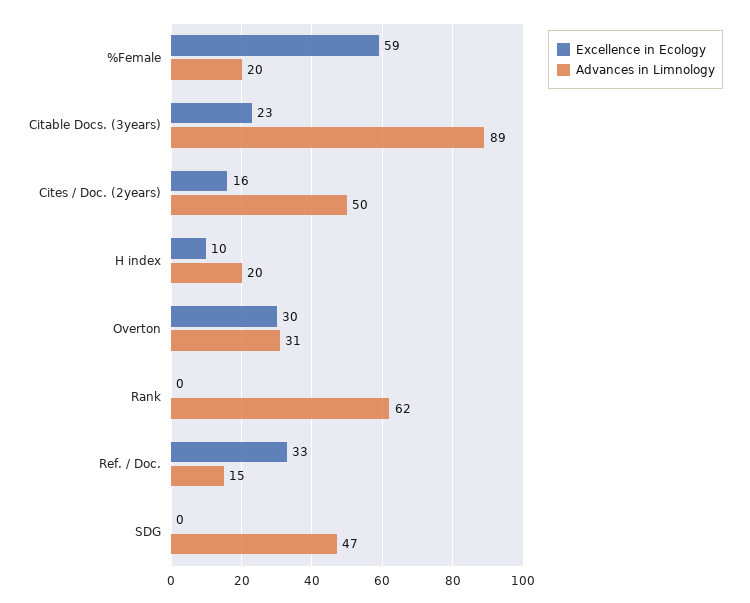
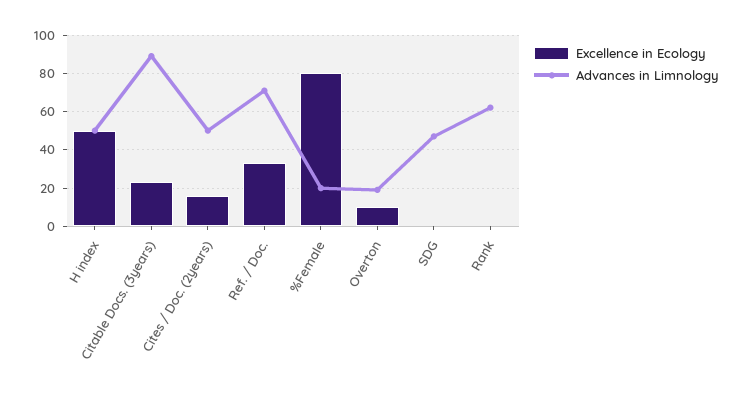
Excellence in Ecology, %Female: 59 -> 80
Excellence in Ecology, H index: 10 -> 50
Advances in Limnology, H index: 20 -> 50
Excellence in Ecology, Overton: 30 -> 10
Advances in Limnology, Overton: 31 -> 20
Advances in Limnology, Ref. / Doc.: 15 -> 70

